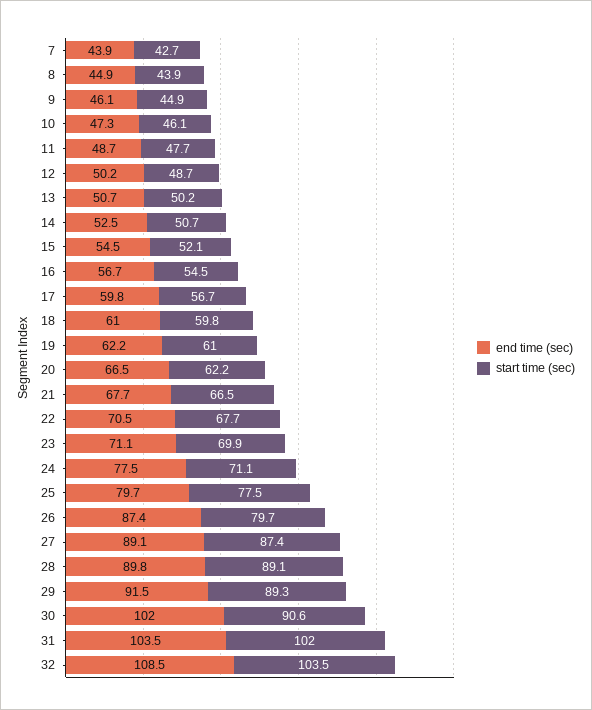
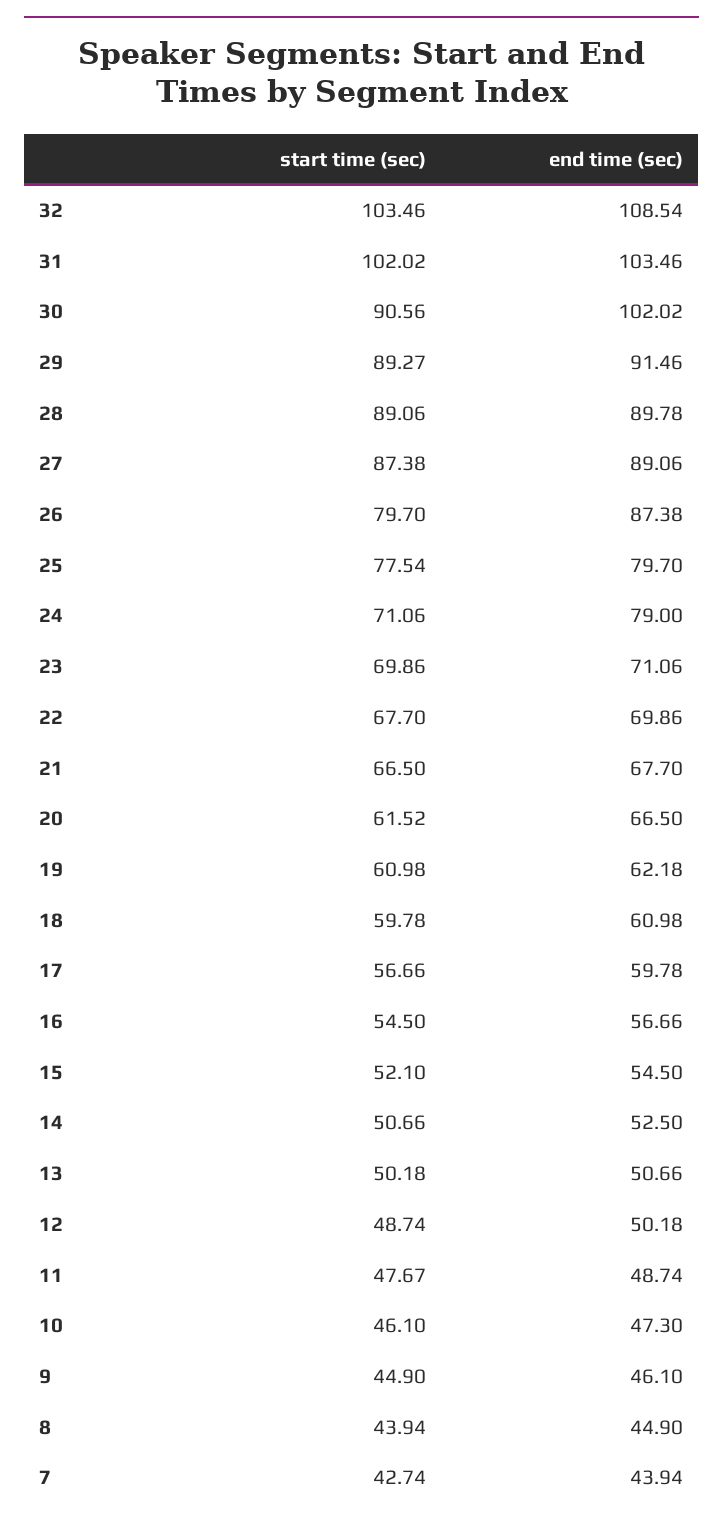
start time (sec), 20: 62.2 -> 61.52
end time (sec), 22: 70.5 -> 69.86
end time (sec), 24: 77.5 -> 79

